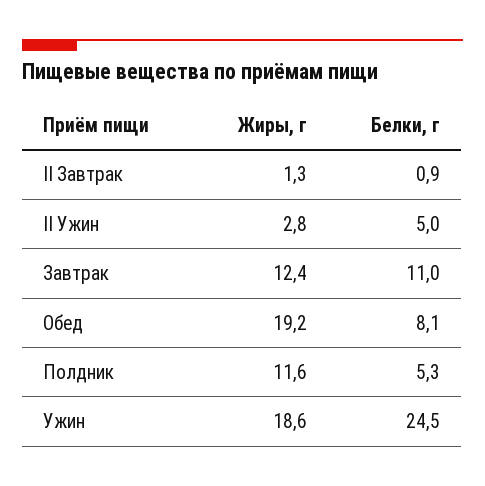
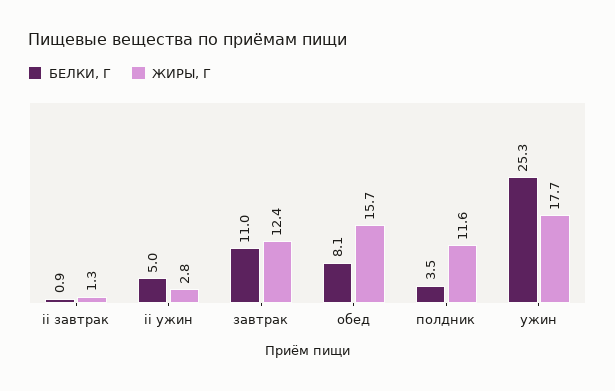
Жиры, г, Обед: 19.2 -> 15.7
Белки, г, Полдник: 5.3 -> 3.5
Жиры, г, Ужин: 18.6 -> 17.7
Белки, г, Ужин: 24.5 -> 25.3

